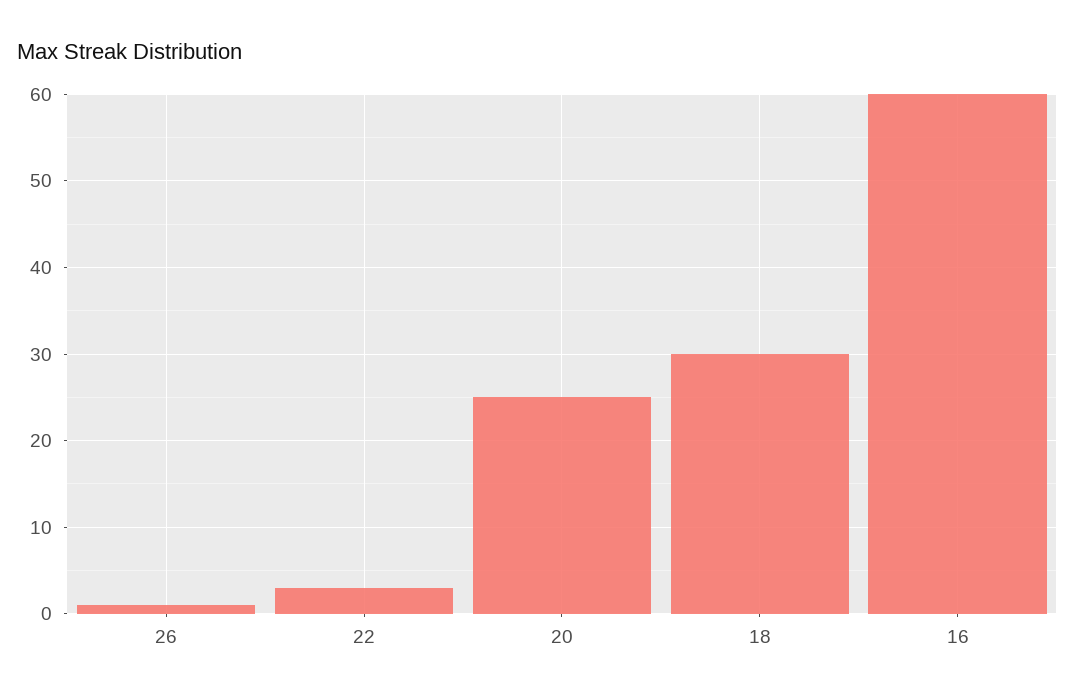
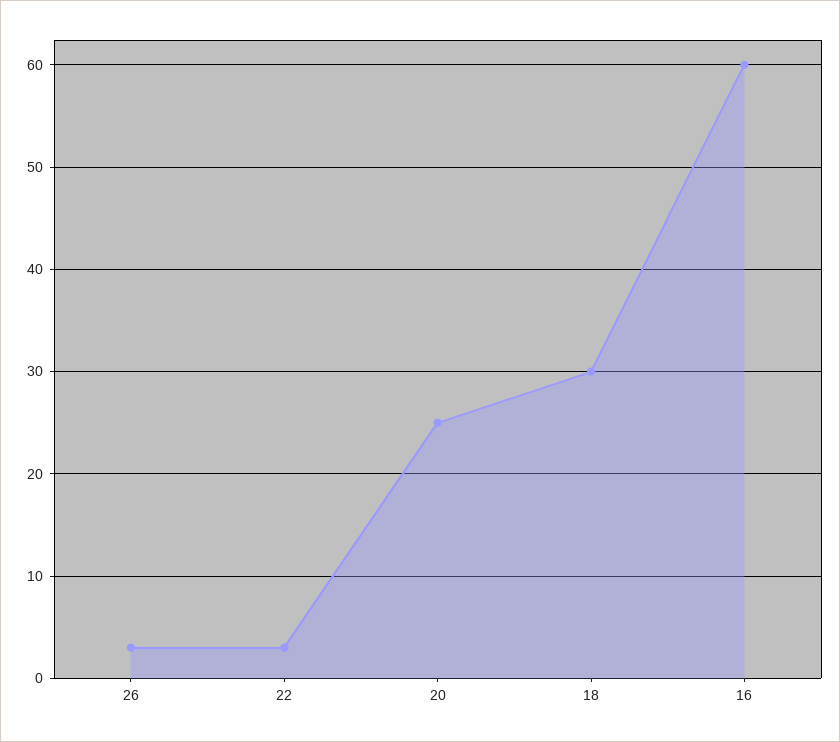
26: 1 -> 3

